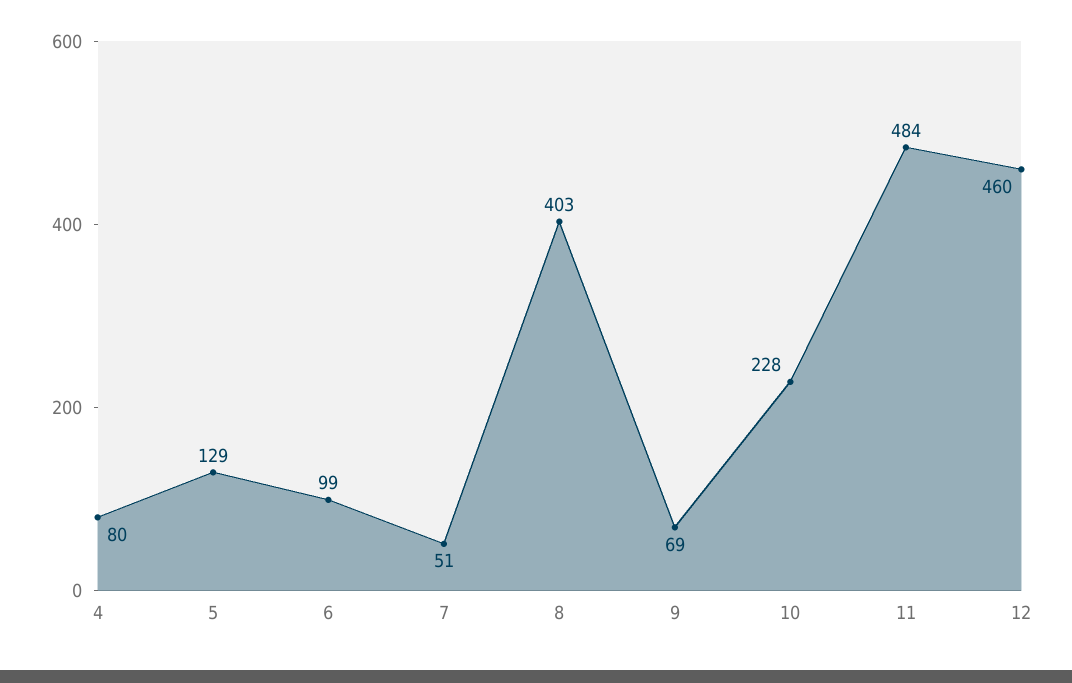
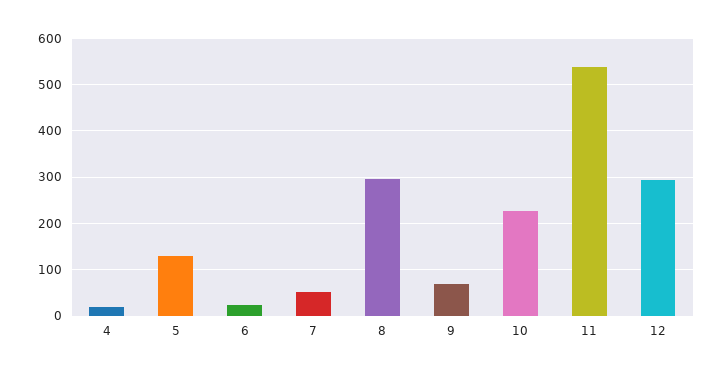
4: 80 -> 20
6: 99 -> 20
8: 403 -> 300
11: 484 -> 540
12: 460 -> 300

